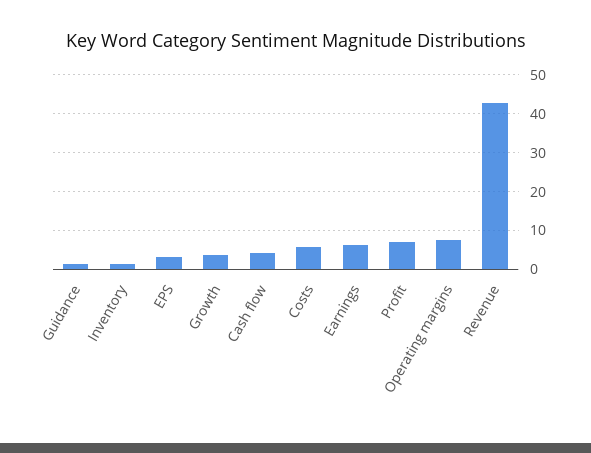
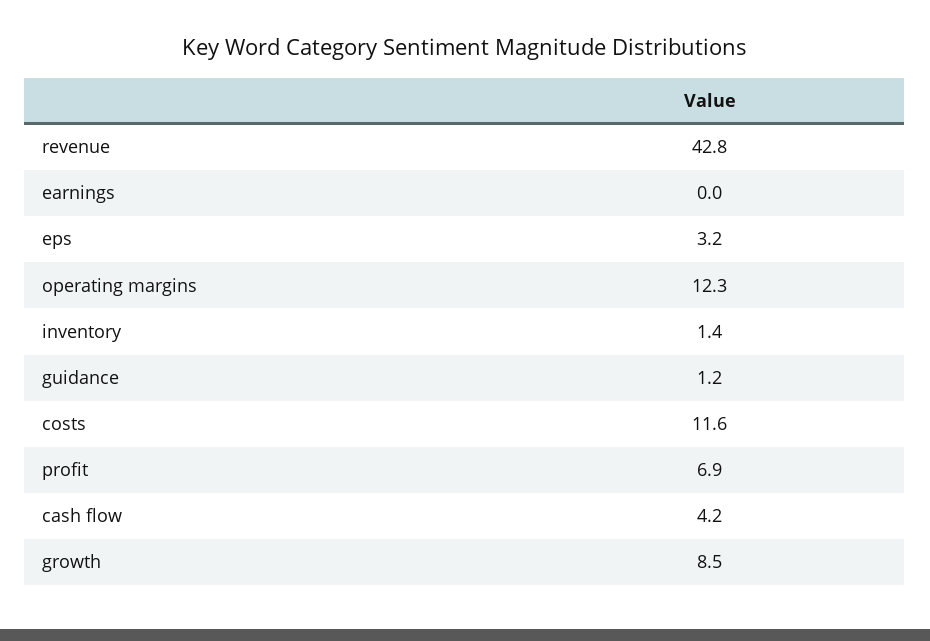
Growth: 4 -> 8.5
Costs: 6 -> 11.6
Earnings: 6 -> 0
Operating margins: 8 -> 12.3

